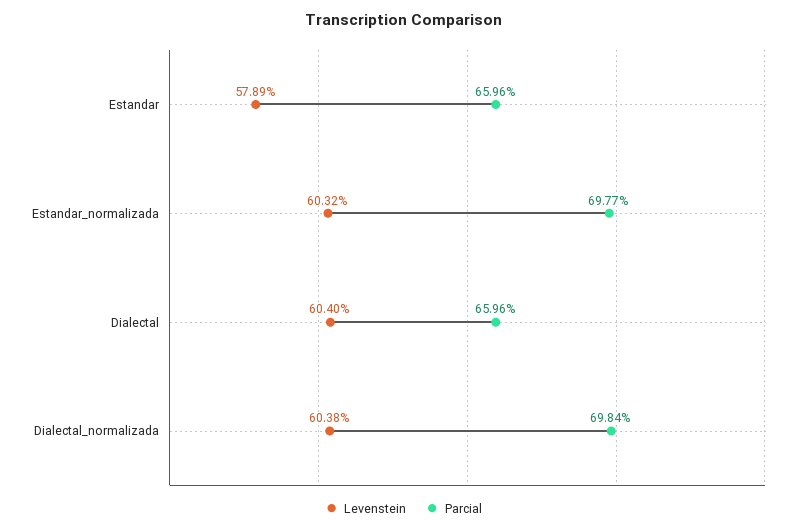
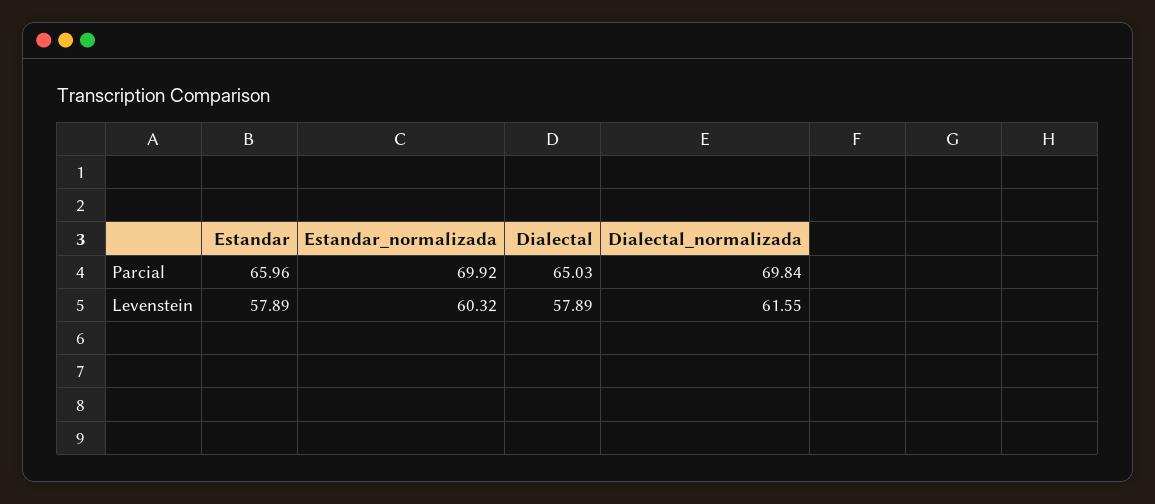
Parcial, Estandar_normalizada: 69.77 -> 69.92
Levenstein, Dialectal: 60.4 -> 57.89
Parcial, Dialectal: 65.96 -> 65.03
Levenstein, Dialectal_normalizada: 60.38 -> 61.55

